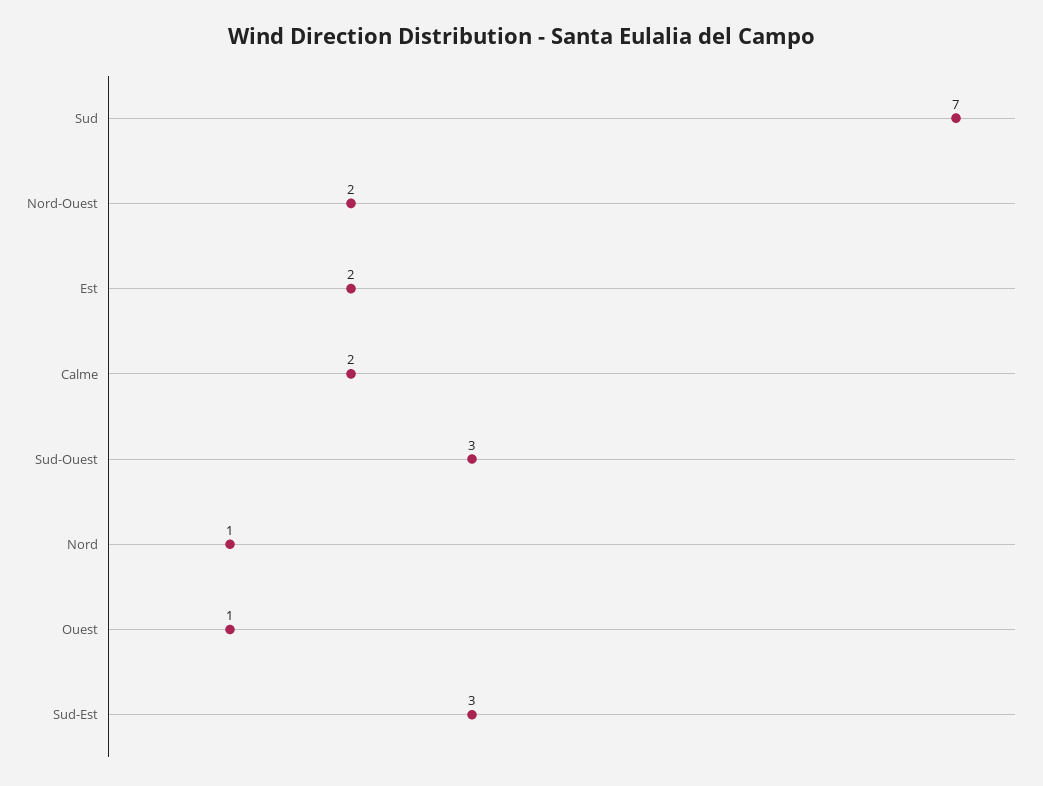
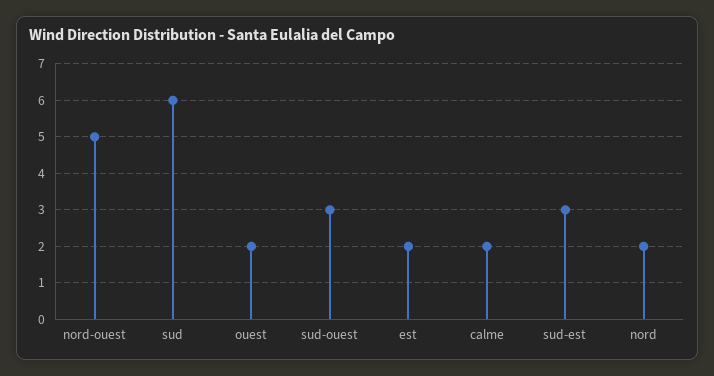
Sud: 7 -> 6
Nord-Ouest: 2 -> 5
Nord: 1 -> 2
Ouest: 1 -> 2

